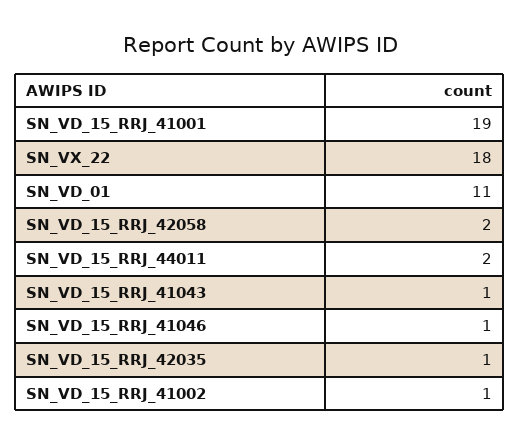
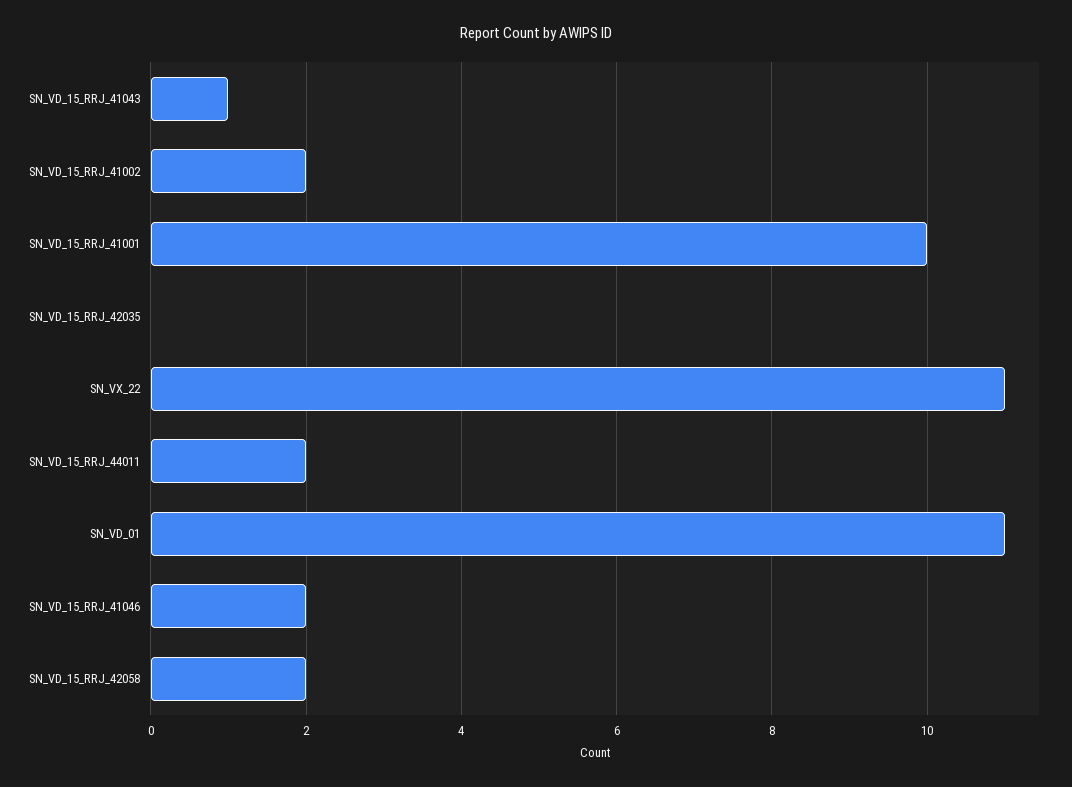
SN_VD_15_RRJ_41001: 19 -> 10
SN_VX_22: 18 -> 11
SN_VD_15_RRJ_41046: 1 -> 2
SN_VD_15_RRJ_42035: 1 -> 0
SN_VD_15_RRJ_41002: 1 -> 2

